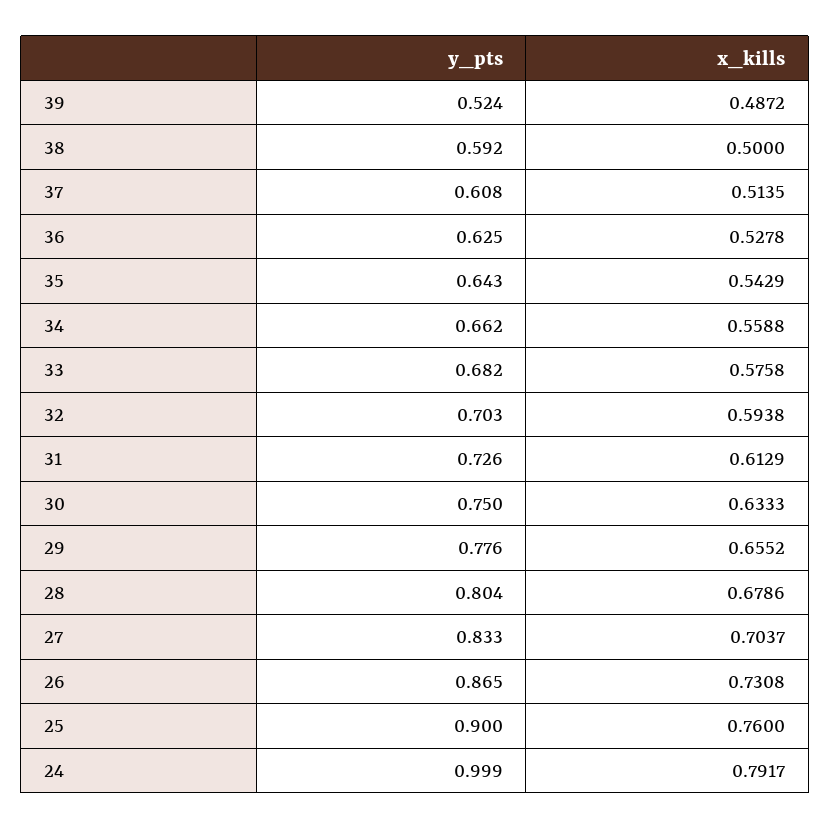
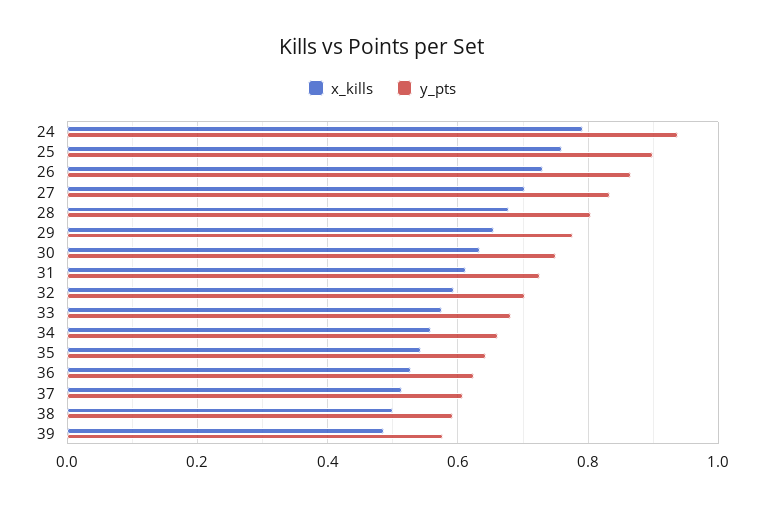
y_pts, 39: 0.524 -> 0.58
y_pts, 24: 0.999 -> 0.94

